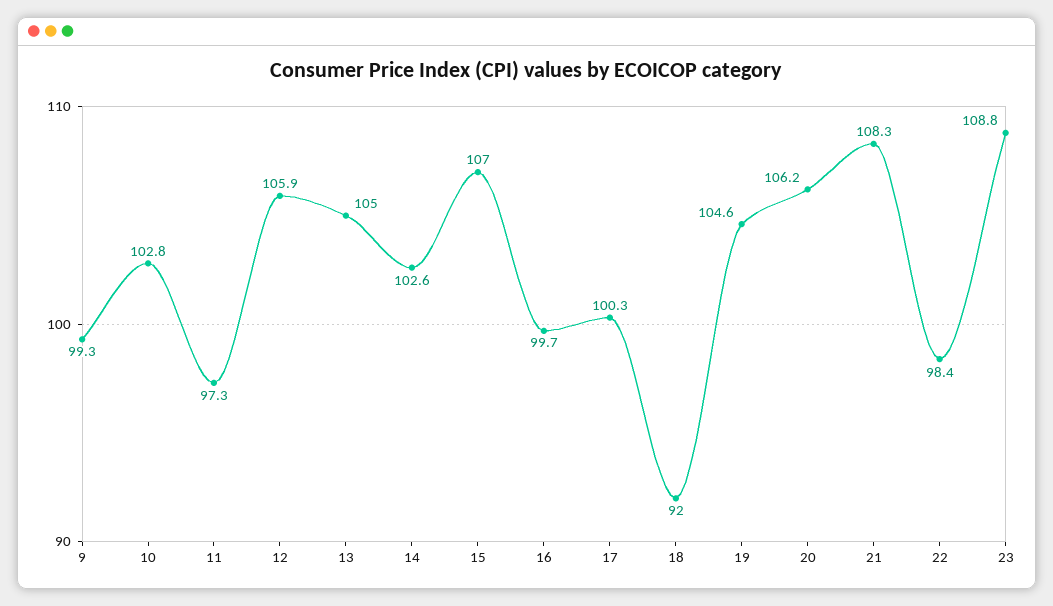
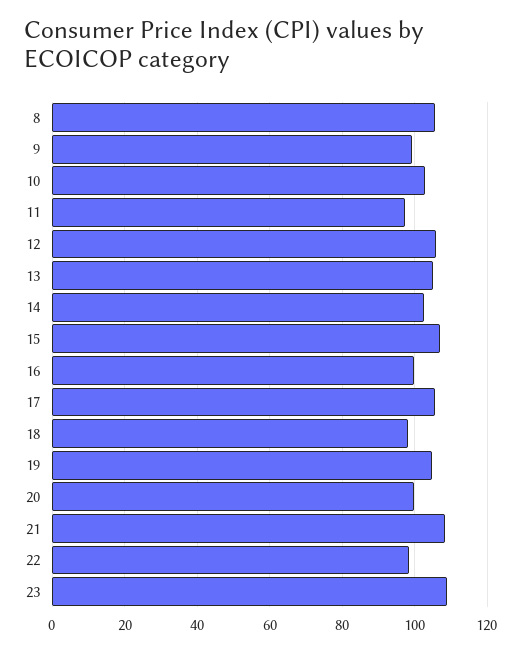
17: 100.3 -> 106
18: 92 -> 98
20: 106.2 -> 100
8: none -> 106

